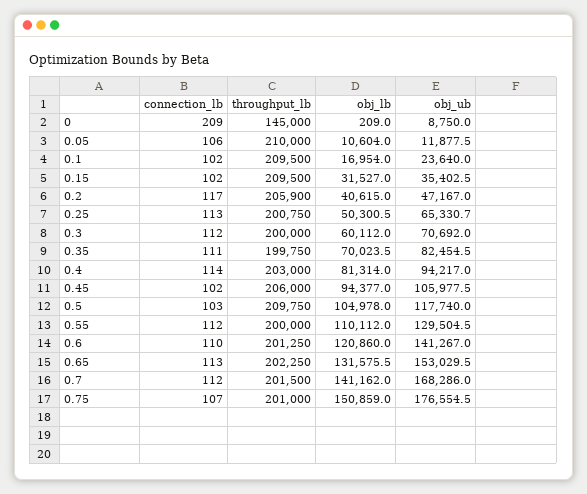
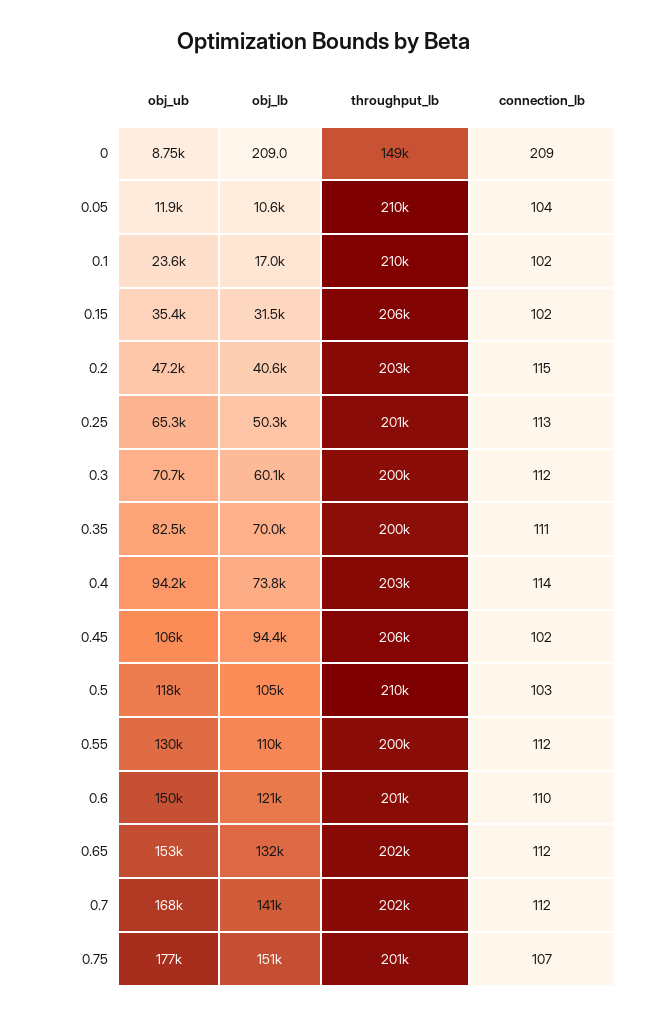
throughput_lb, 0: 145000 -> 149000
connection_lb, 0.05: 106 -> 104
throughput_lb, 0.15: 209500 -> 206000
connection_lb, 0.2: 117 -> 115
throughput_lb, 0.2: 205900 -> 203000
obj_lb, 0.4: 81314 -> 73800
obj_ub, 0.6: 141267 -> 150000
connection_lb, 0.65: 113 -> 112

